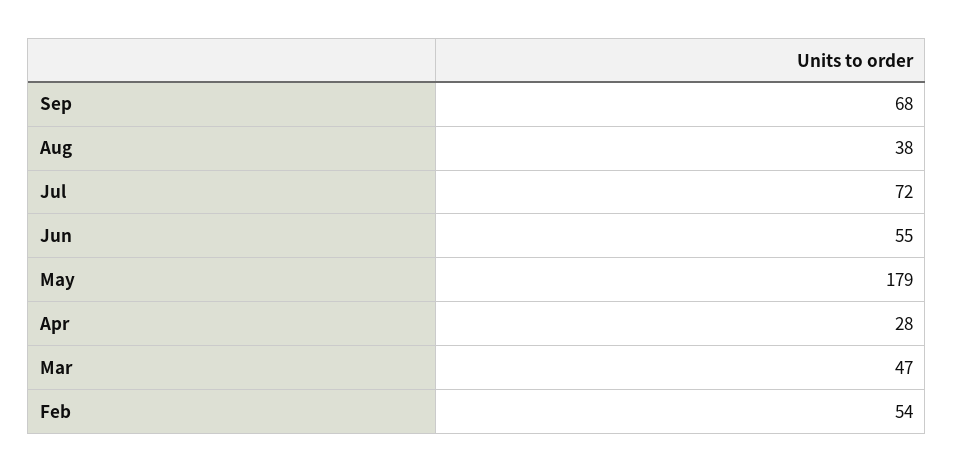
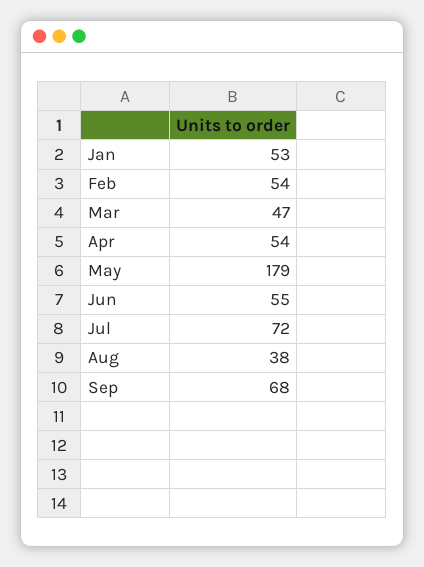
Apr: 28 -> 54
Jan: none -> 53

